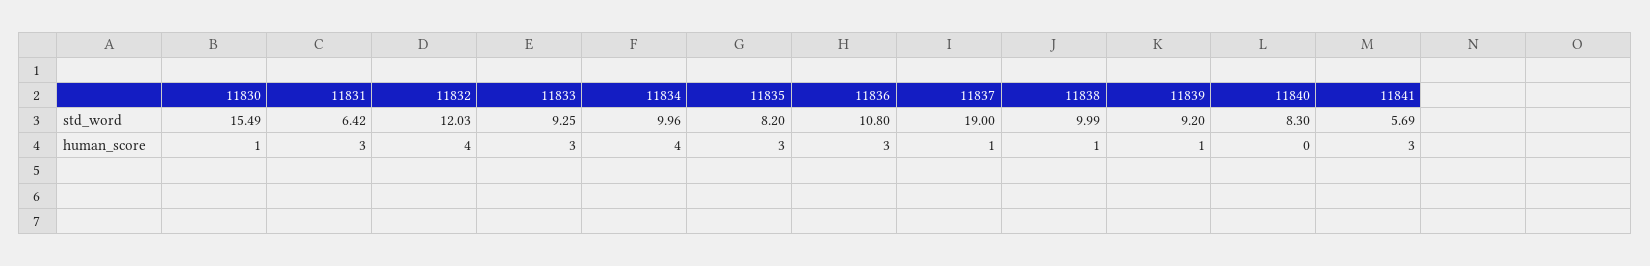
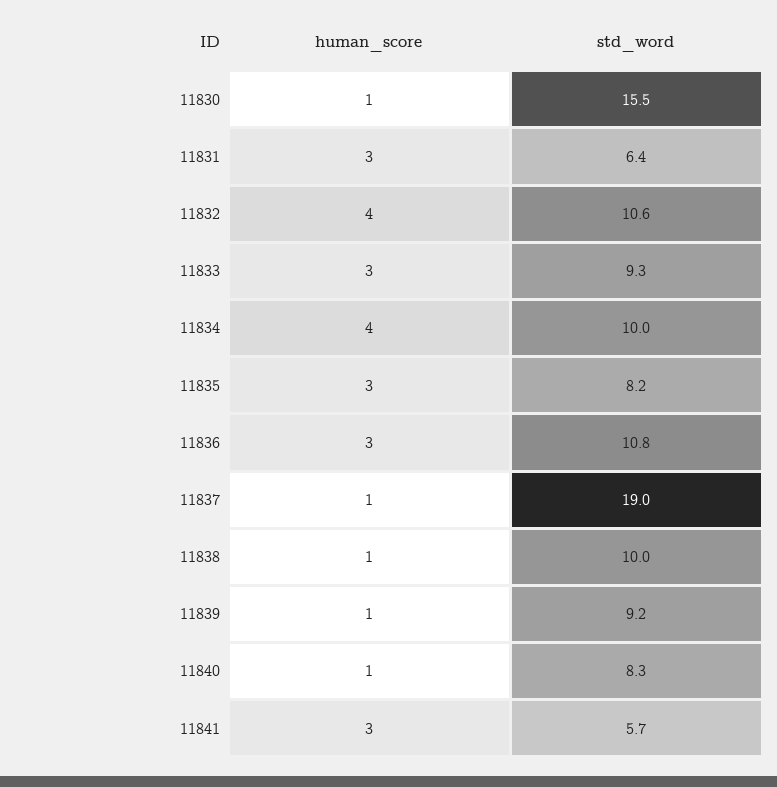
11832, std_word: 12.03 -> 10.6
11840, human_score: 0 -> 1

